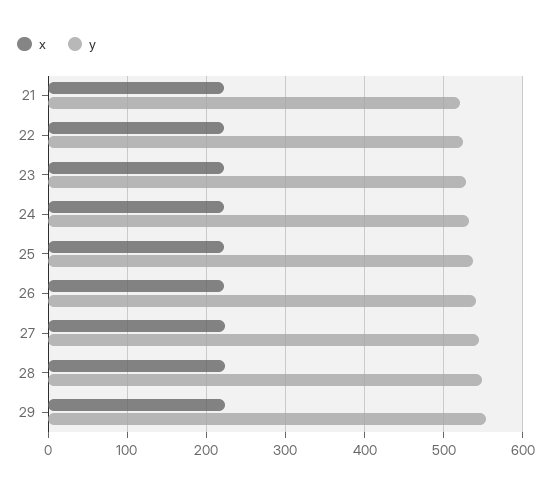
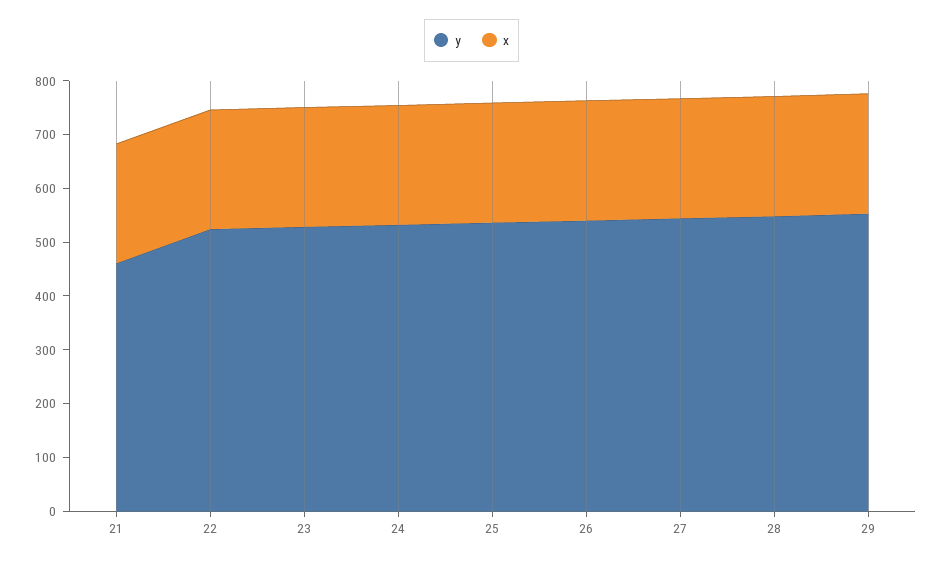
y, 21: 520 -> 460

